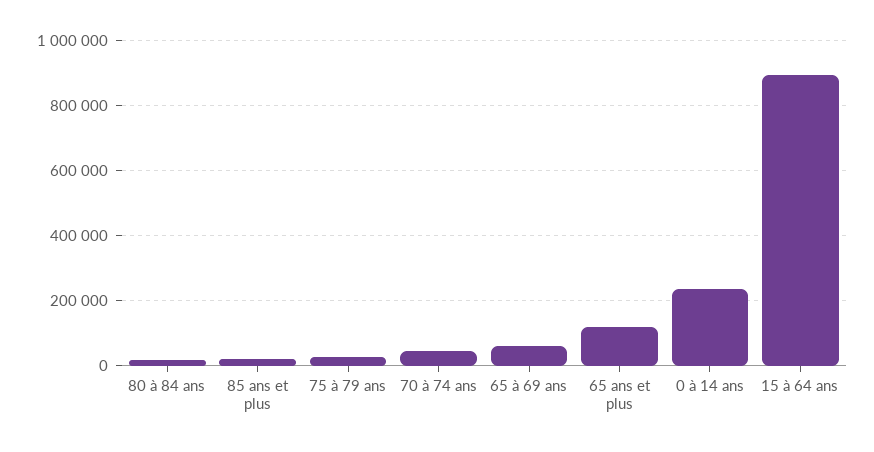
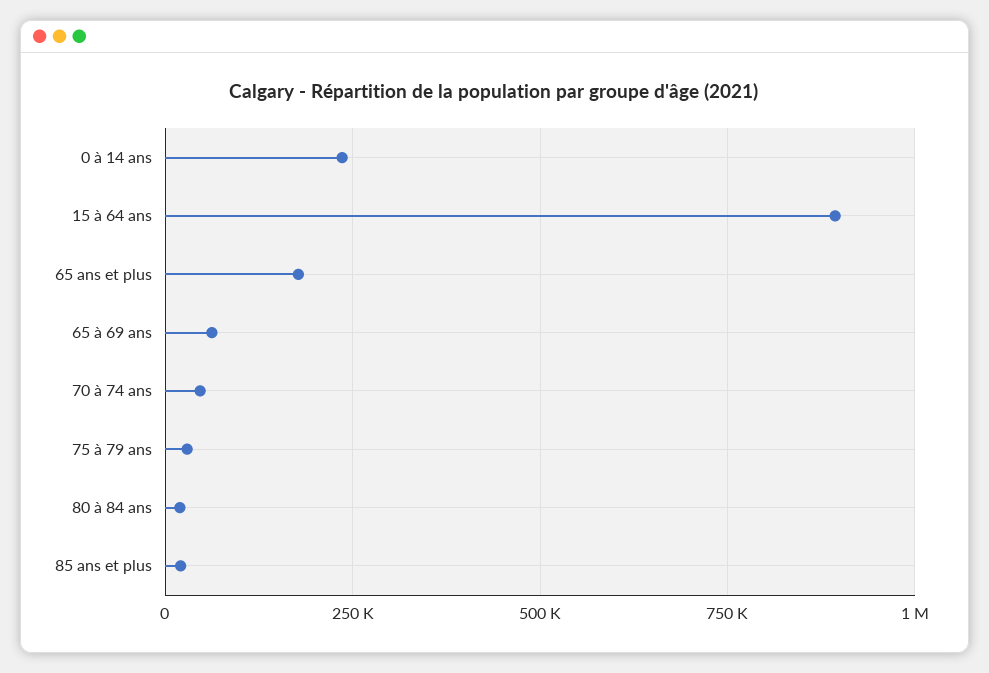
65 ans et plus: 120000 -> 175000

